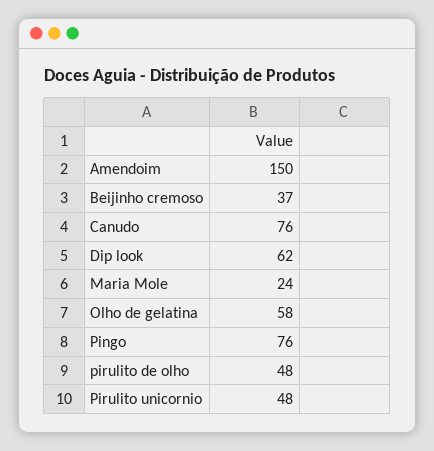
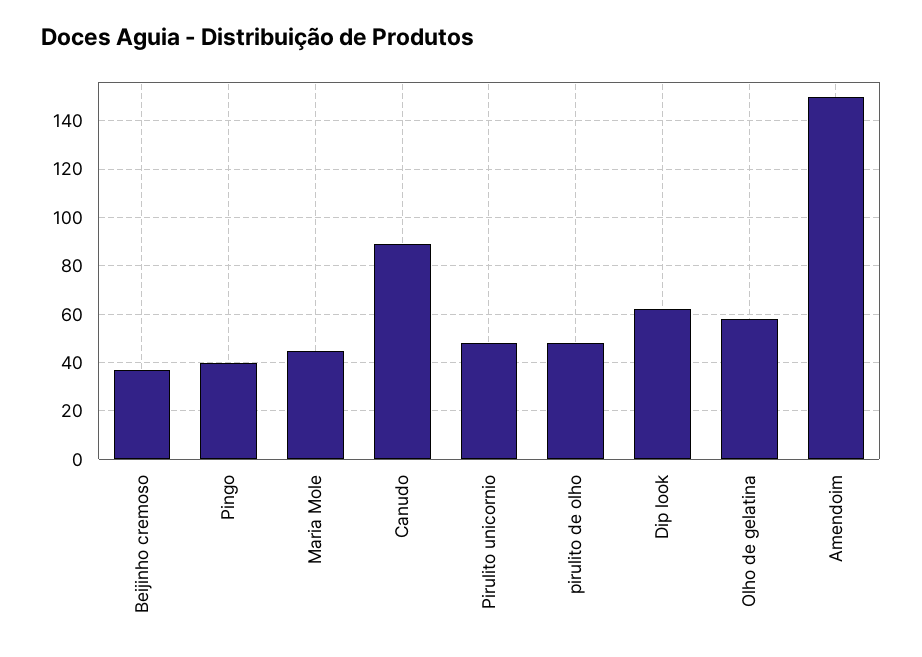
Canudo: 76 -> 90
Maria Mole: 24 -> 45
Pingo: 76 -> 40

